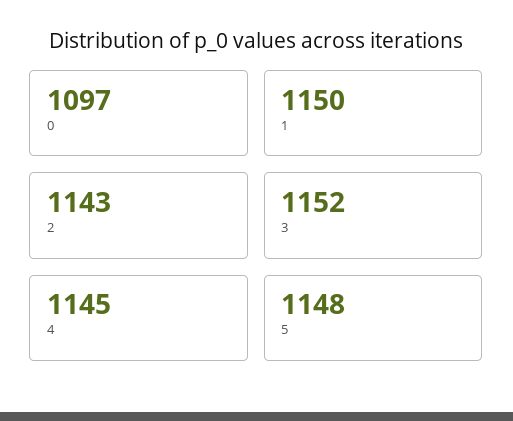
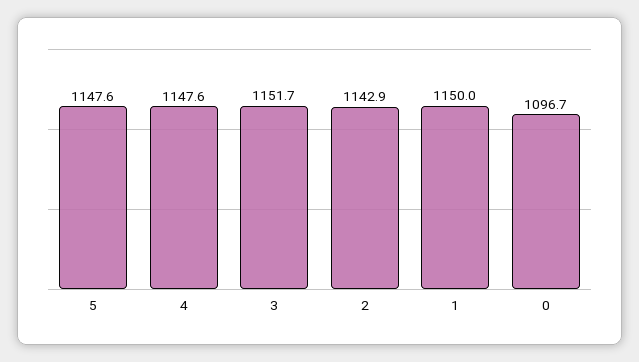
4: 1145 -> 1147.6

